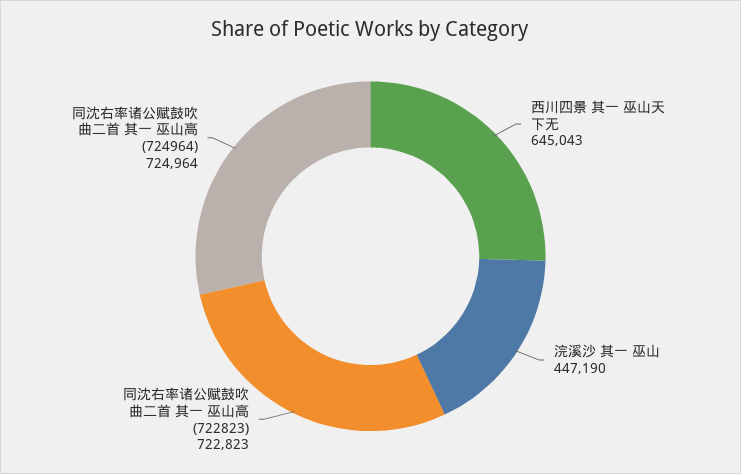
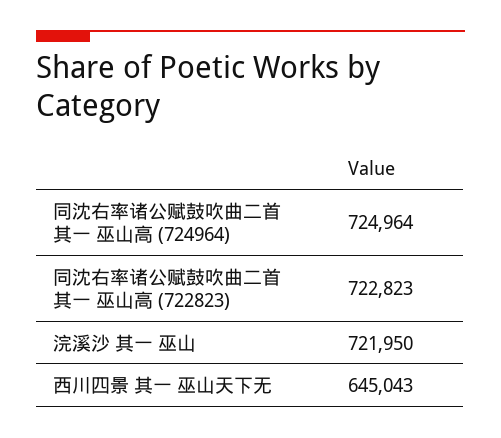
浣溪沙 其一 巫山: 447190 -> 721950

